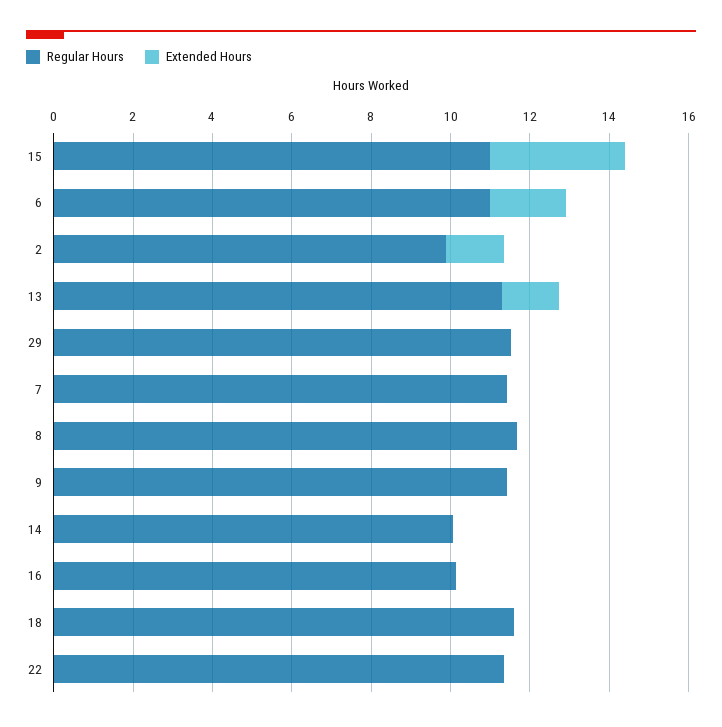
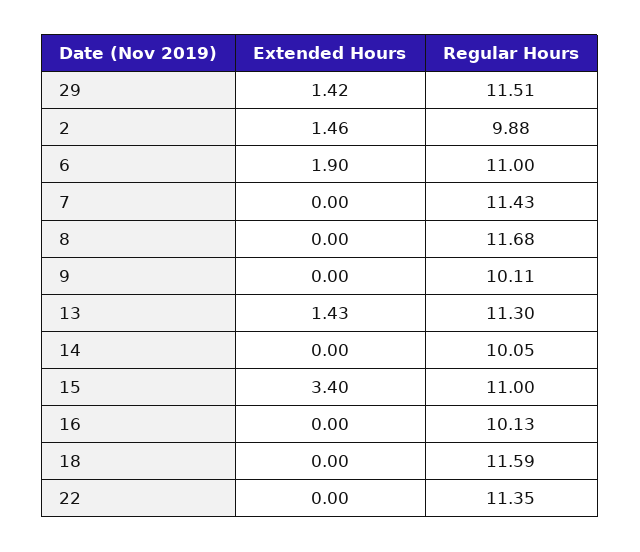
Extended Hours, 29: 0 -> 1.42
Regular Hours, 9: 11.5 -> 10.11

